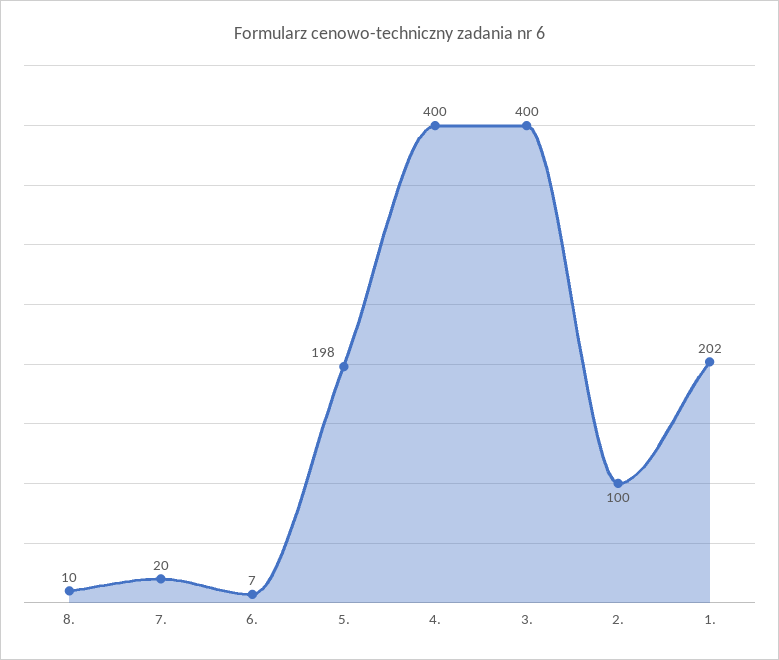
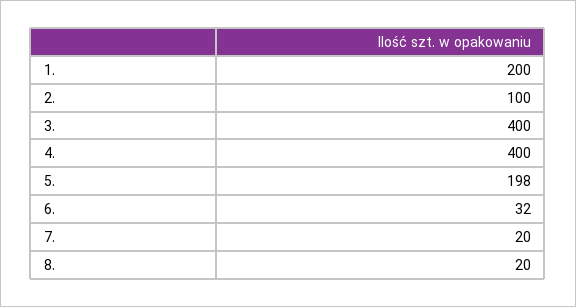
8.: 10 -> 20
6.: 7 -> 32
1.: 202 -> 200

